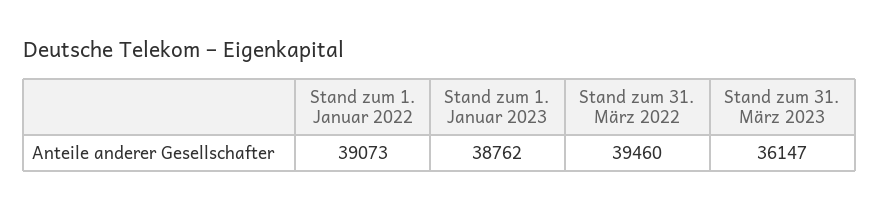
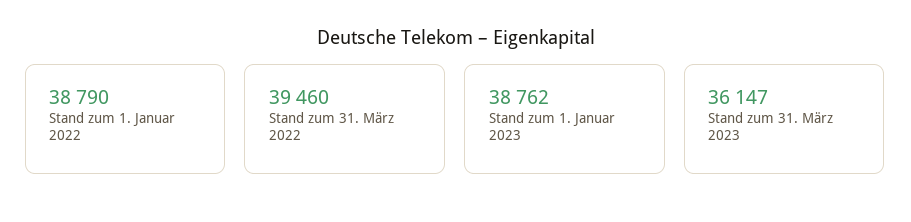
Stand zum 1. Januar 2022: 39073 -> 38790

